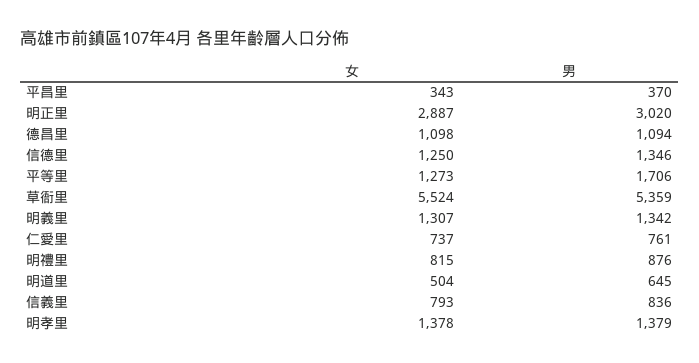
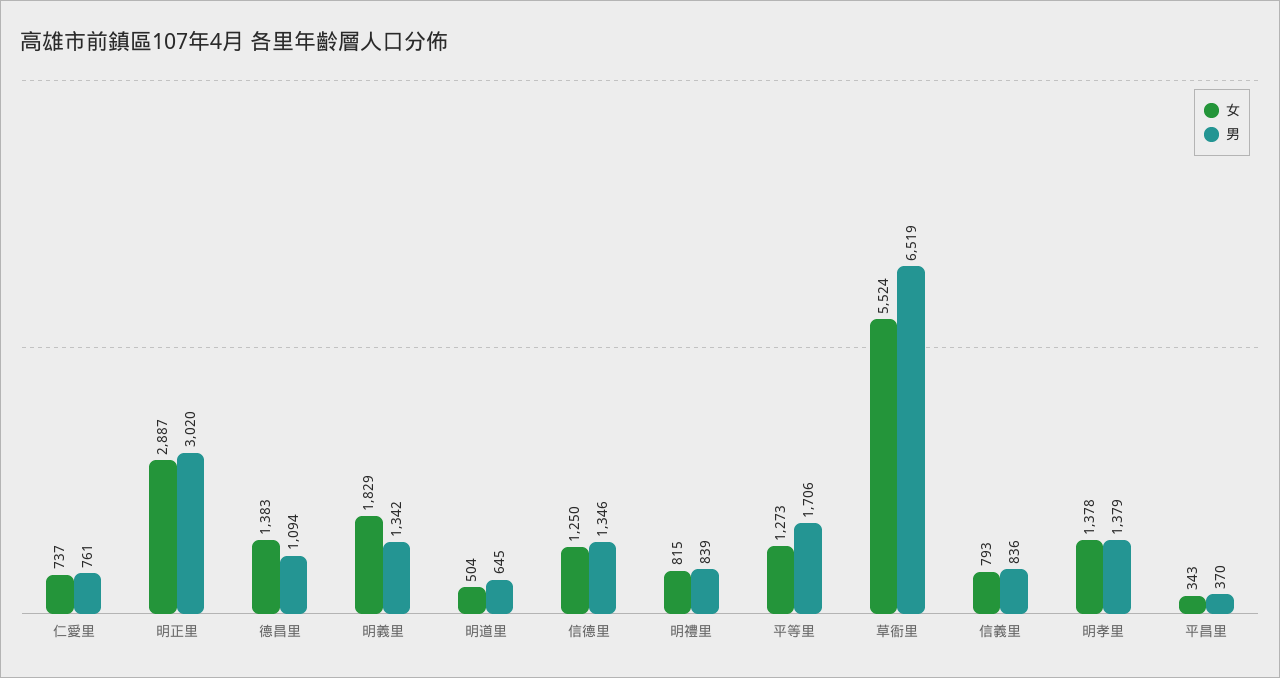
女, 德昌里: 1098 -> 1383
男, 草衙里: 5359 -> 6519
女, 明義里: 1307 -> 1829
男, 明禮里: 876 -> 839

